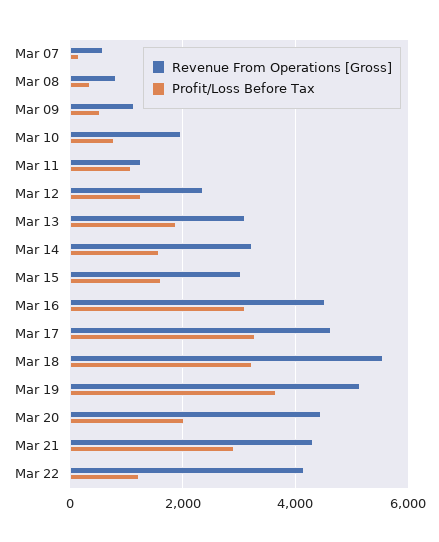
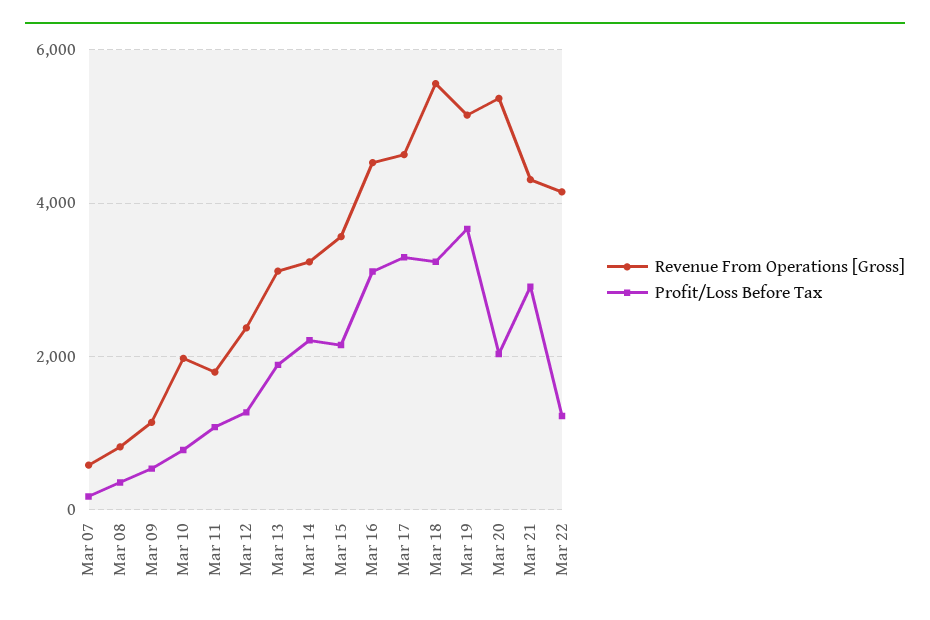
Revenue From Operations [Gross], Mar 11: 1200 -> 1800
Profit/Loss Before Tax, Mar 14: 1600 -> 2200
Revenue From Operations [Gross], Mar 15: 3000 -> 3600
Profit/Loss Before Tax, Mar 15: 1600 -> 2200
Revenue From Operations [Gross], Mar 20: 4400 -> 5400

